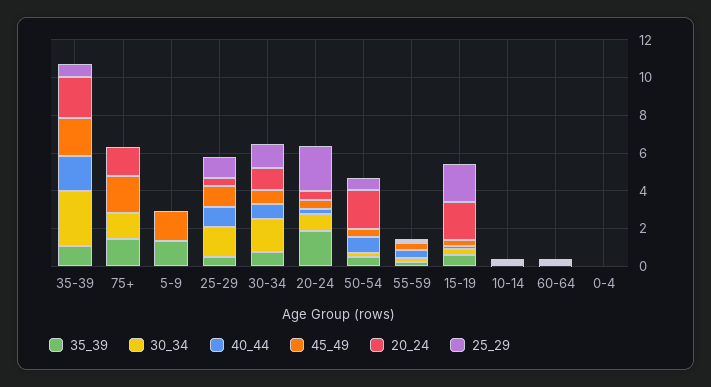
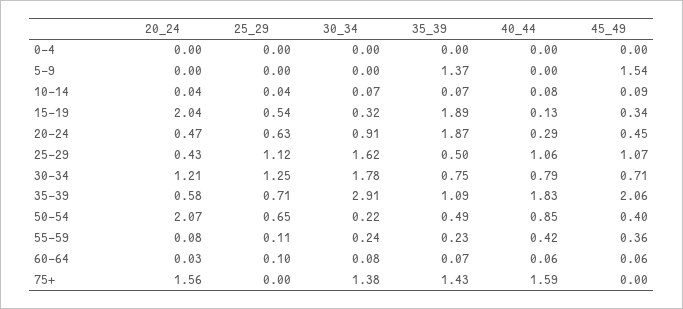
20_24, 35-39: 2 -> 0.58
40_44, 75+: 0 -> 1.59
45_49, 75+: 2 -> 0
25_29, 20-24: 2.5 -> 0.63
35_39, 15-19: 0.5 -> 1.89
25_29, 15-19: 2 -> 0.54

